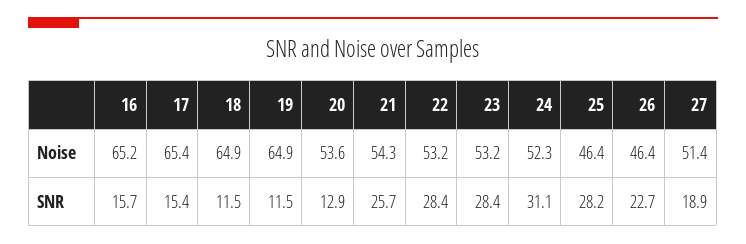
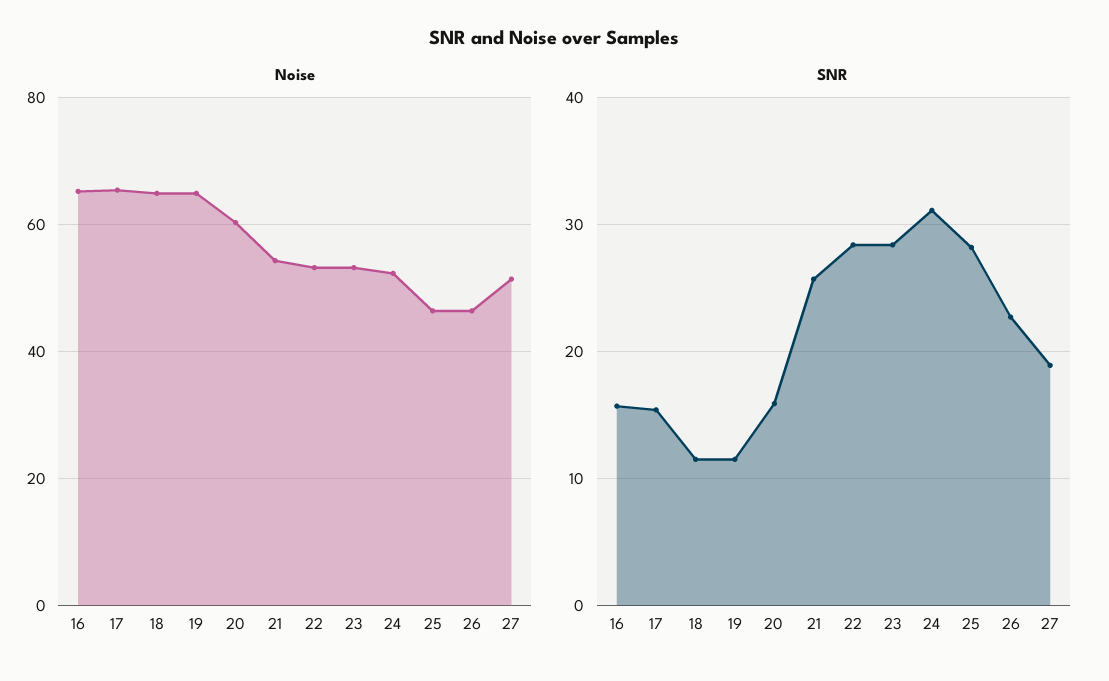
Noise, 20: 53.6 -> 60
SNR, 20: 12.9 -> 16

